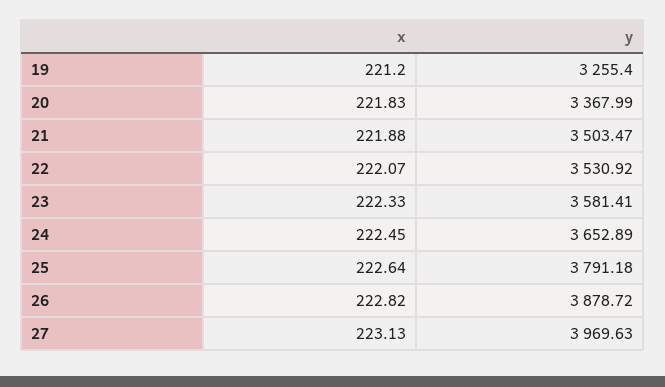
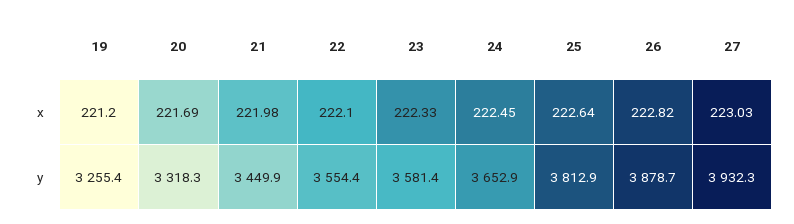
x, 20: 221.83 -> 221.69
y, 20: 3367.99 -> 3318.3
x, 21: 221.88 -> 221.98
y, 21: 3503.47 -> 3449.9
x, 22: 222.07 -> 222.1
y, 22: 3530.92 -> 3554.4
y, 25: 3791.18 -> 3812.9
x, 27: 223.13 -> 223.03
y, 27: 3969.63 -> 3932.3

